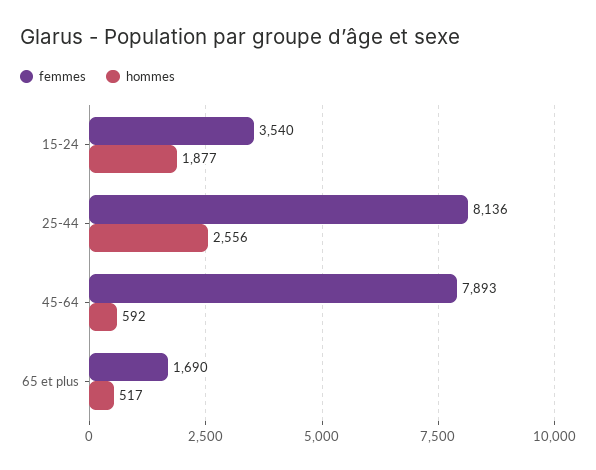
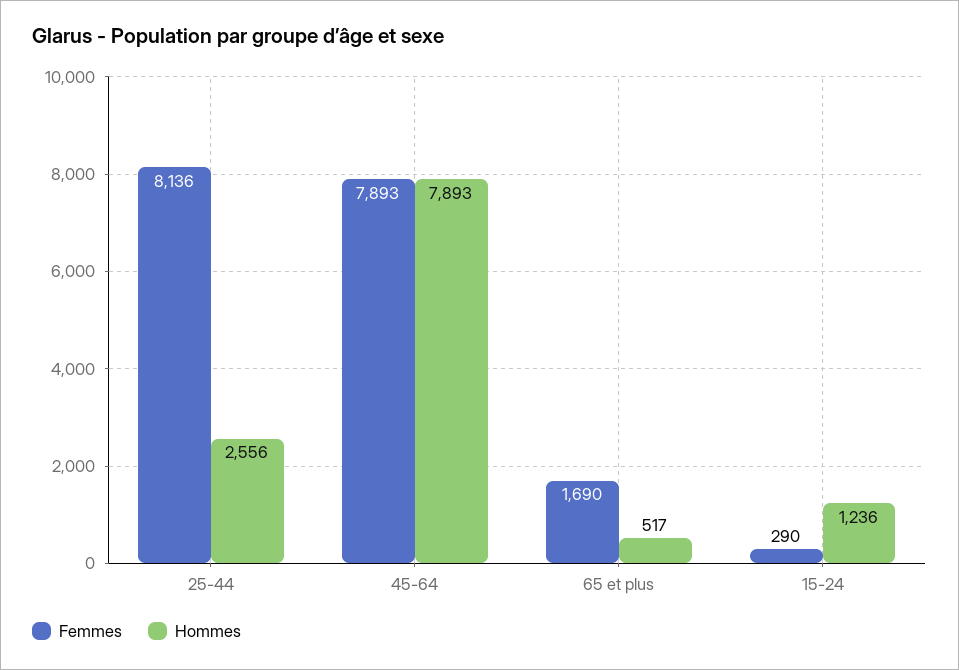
femmes, 15-24: 3540 -> 290
hommes, 15-24: 1877 -> 1236
hommes, 45-64: 592 -> 7893

